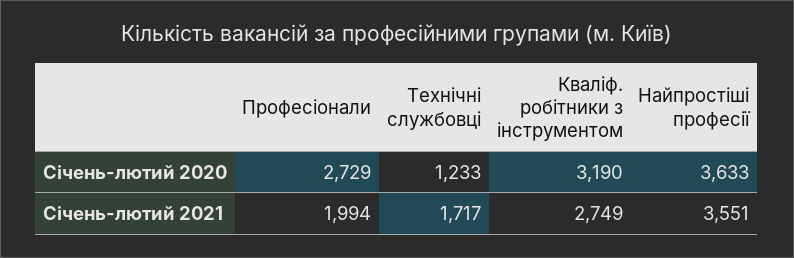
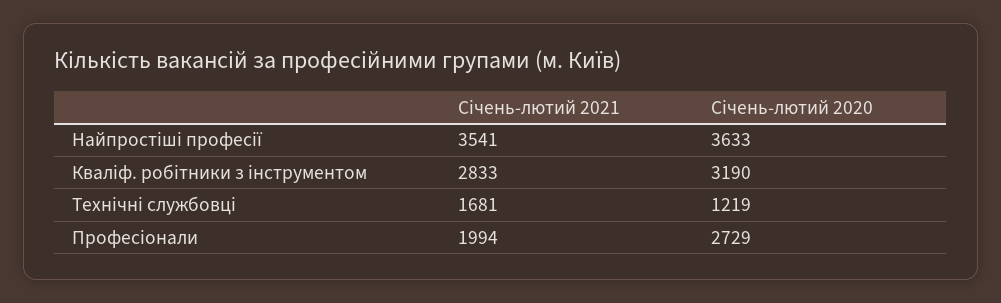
Технічні службовці, Січень-лютий 2020: 1233 -> 1219
Технічні службовці, Січень-лютий 2021: 1717 -> 1681
Кваліф. робітники з інструментом, Січень-лютий 2021: 2749 -> 2833
Найпростіші професії, Січень-лютий 2021: 3551 -> 3541

